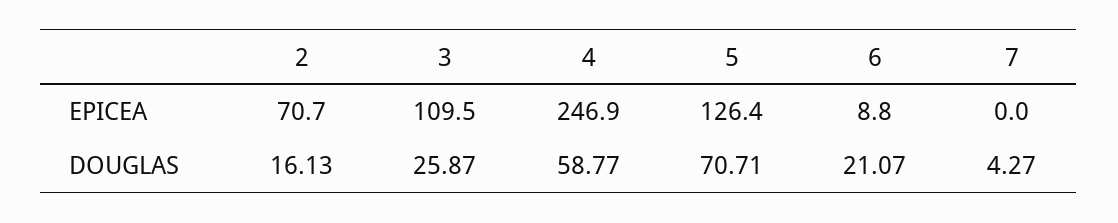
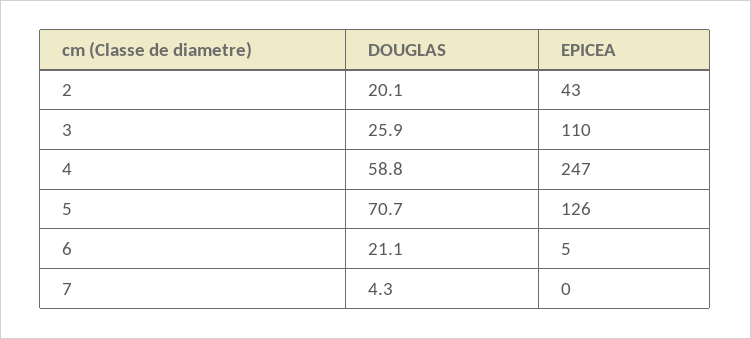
2, EPICEA: 70.7 -> 43
6, EPICEA: 8.8 -> 5
2, DOUGLAS: 16.13 -> 20.1

